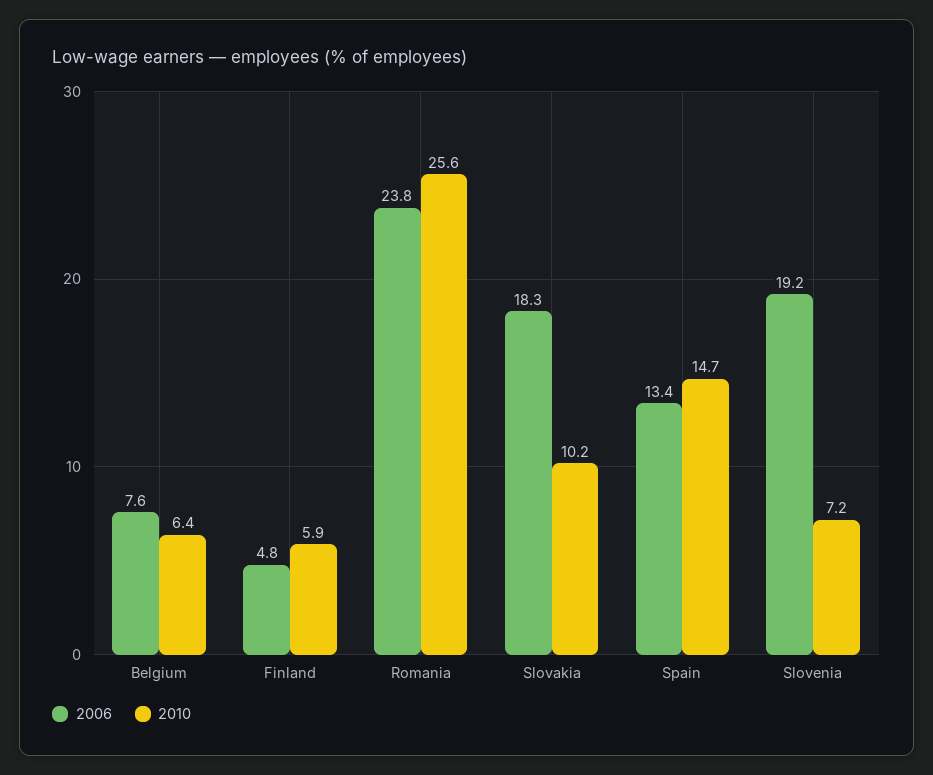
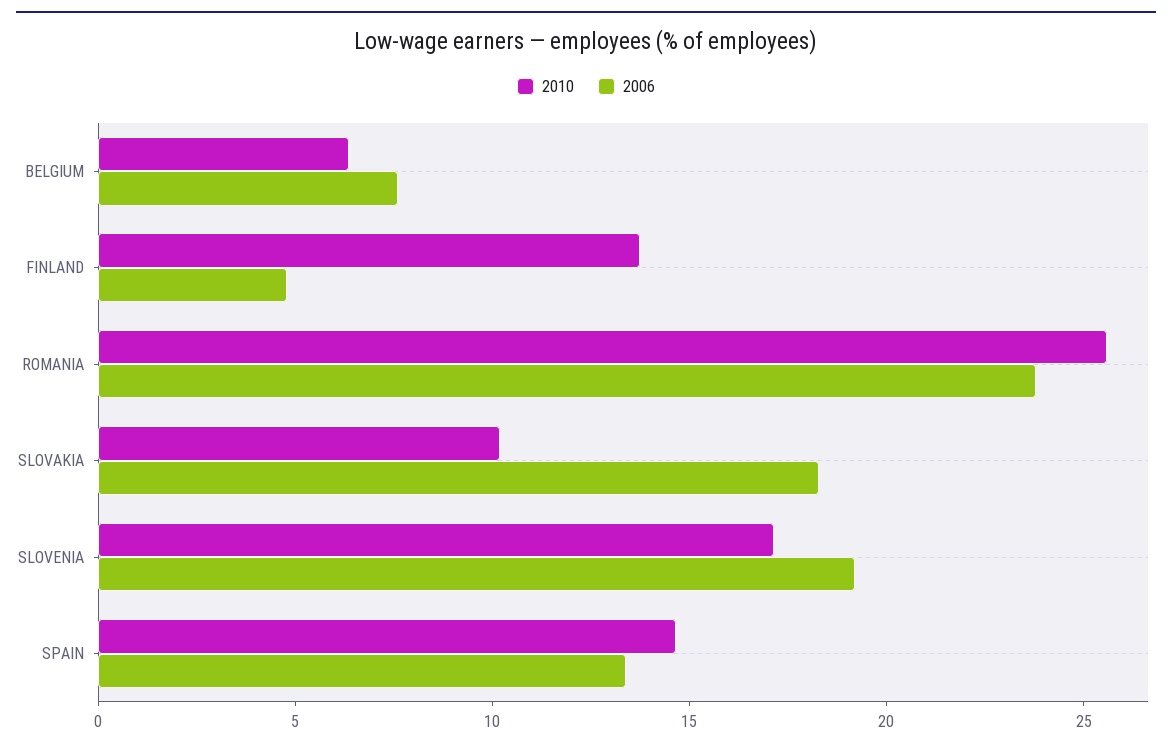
2010, Finland: 5.9 -> 14
2010, Slovenia: 7.2 -> 17

